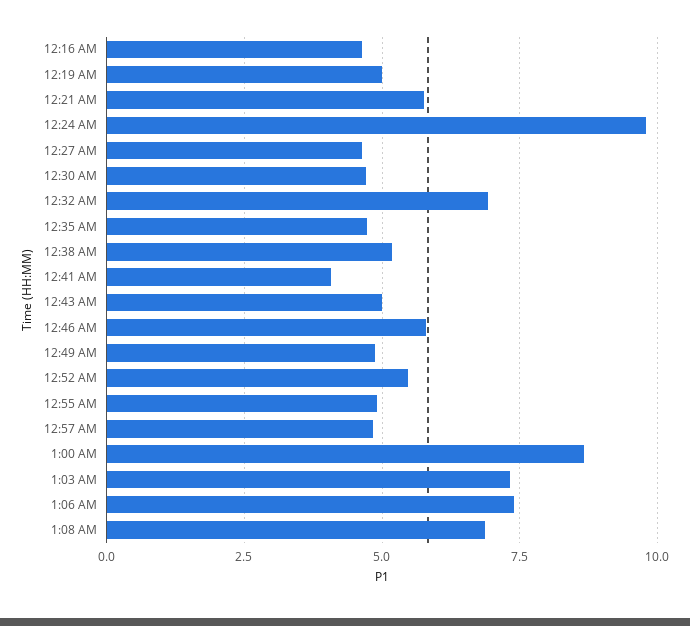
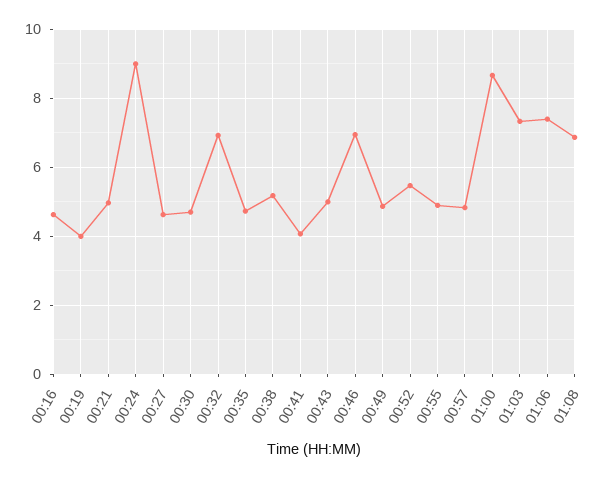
12:19 AM: 5 -> 4
12:21 AM: 5.75 -> 5
12:24 AM: 9.75 -> 9
12:46 AM: 5.75 -> 7

